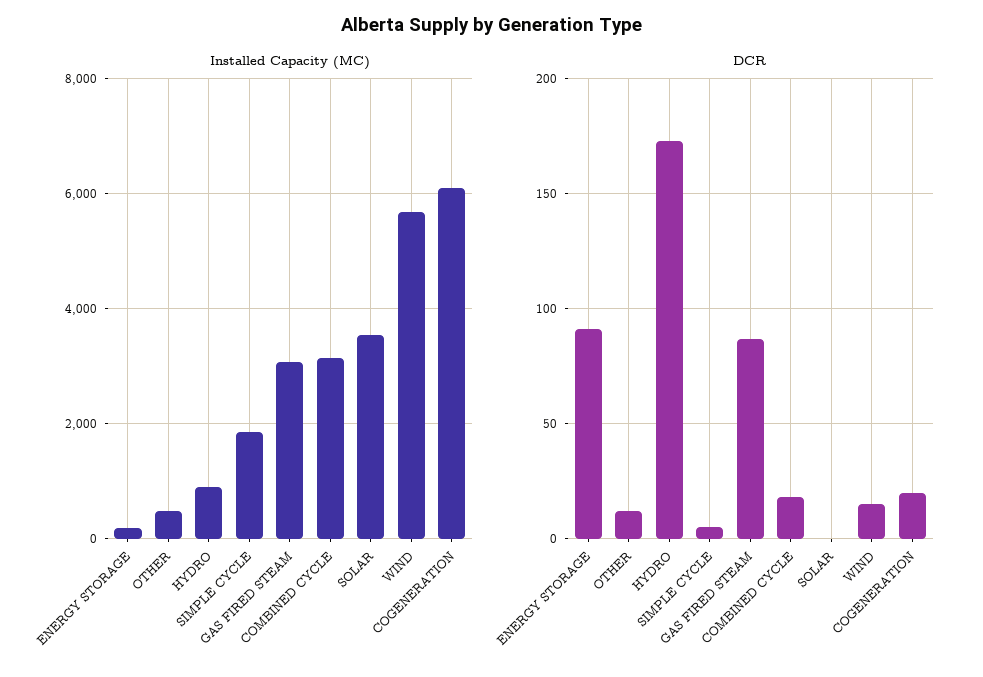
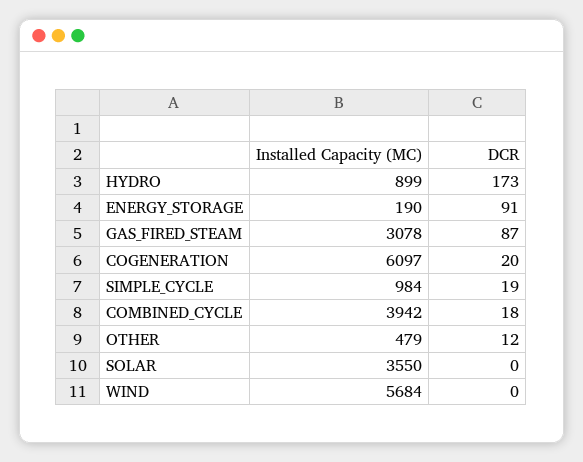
Installed Capacity (MC), SIMPLE CYCLE: 1800 -> 984
Installed Capacity (MC), COMBINED CYCLE: 3200 -> 3942
DCR, SIMPLE CYCLE: 5 -> 19
DCR, WIND: 15 -> 0

